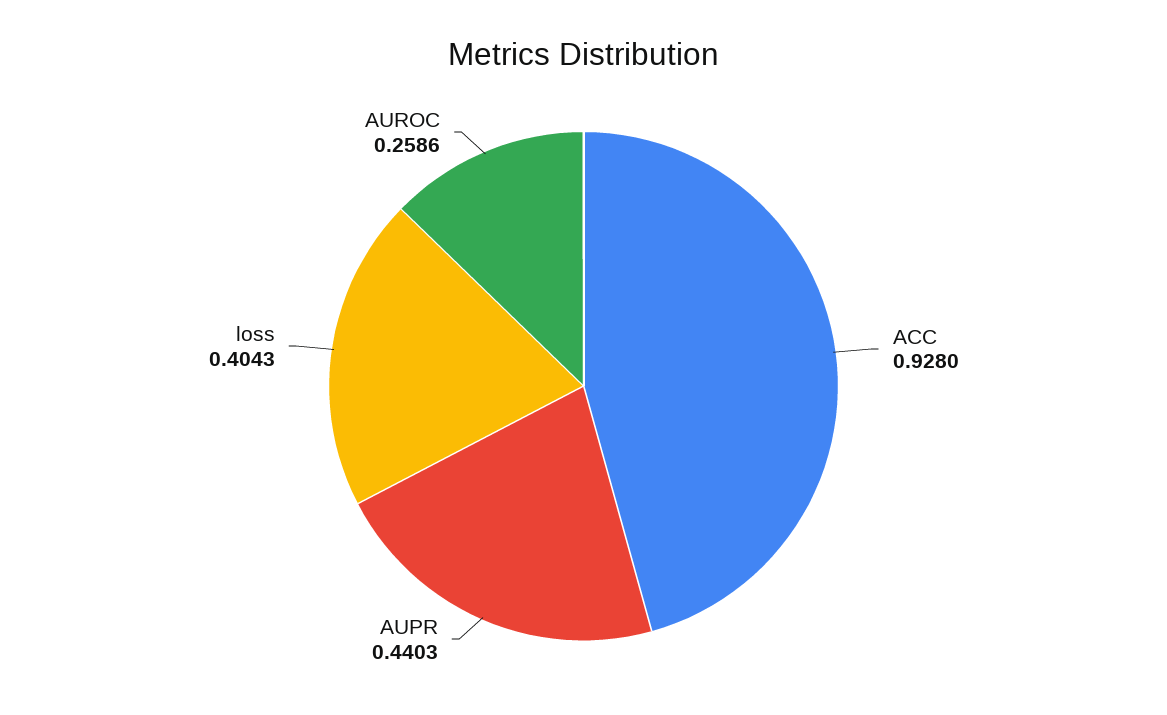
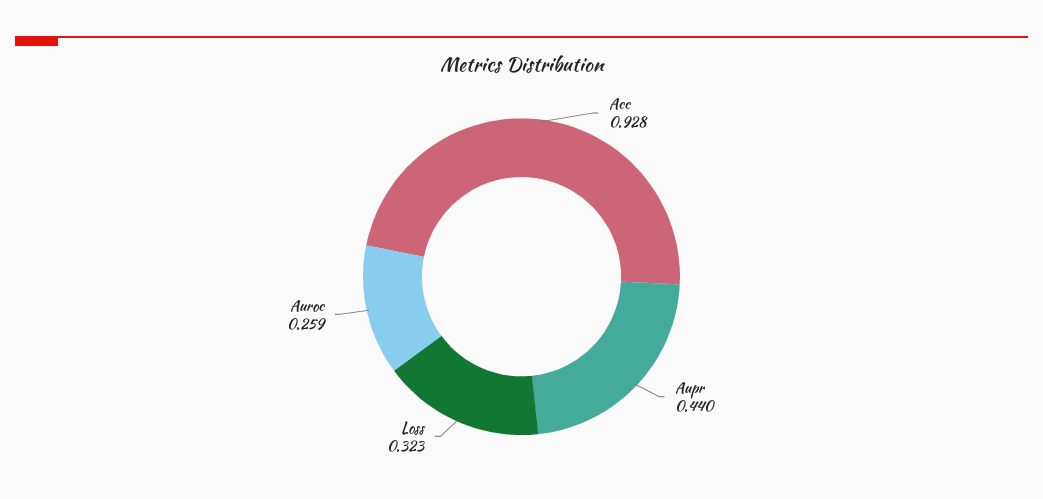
loss: 0.4043 -> 0.323

